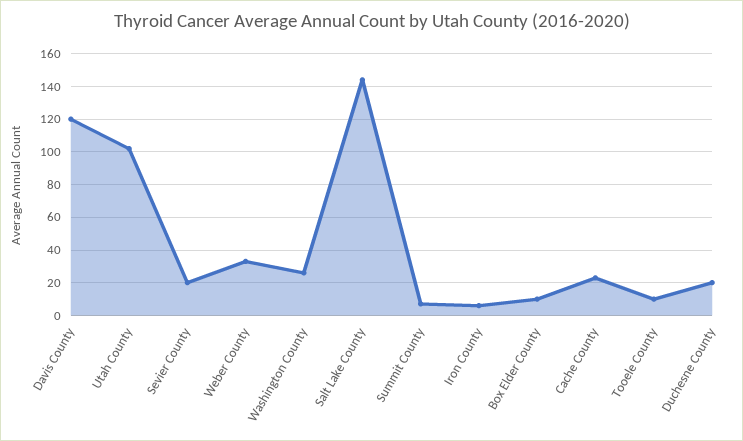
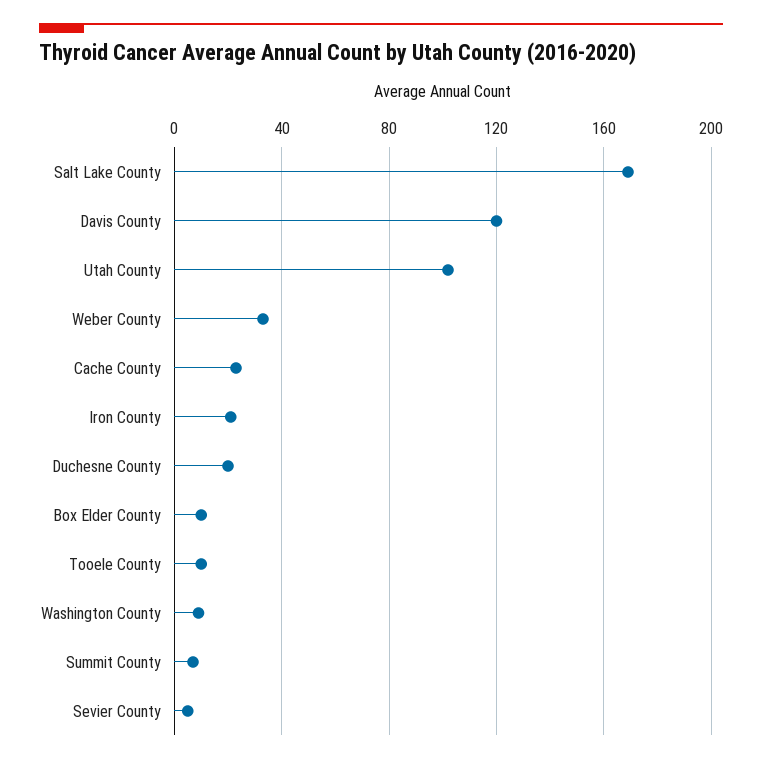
Sevier County: 20 -> 5
Washington County: 25 -> 10
Salt Lake County: 145 -> 170
Iron County: 5 -> 20

